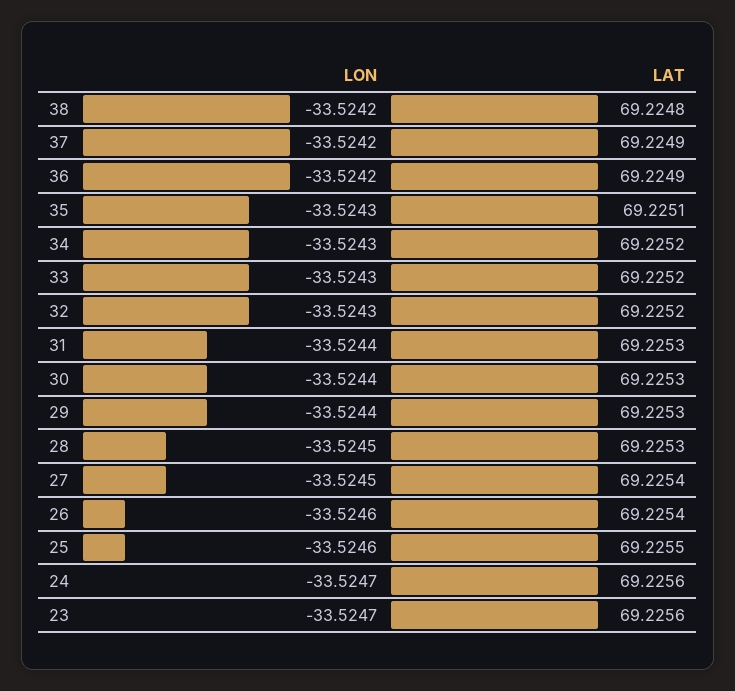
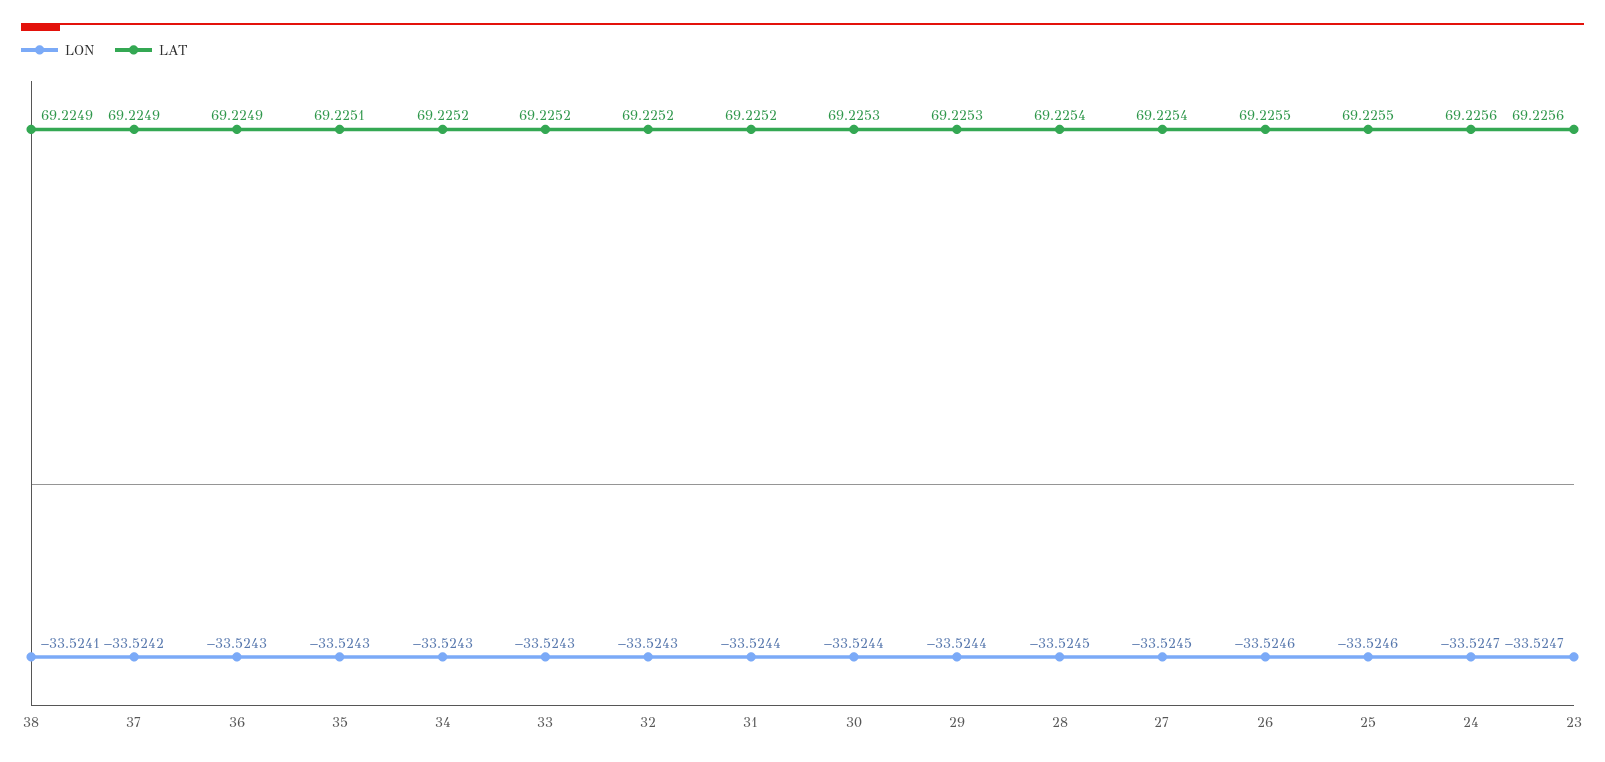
LON, 38: -33.5242 -> -33.5241
LAT, 38: 69.2248 -> 69.2249
LON, 36: -33.5242 -> -33.5243
LAT, 31: 69.2253 -> 69.2252
LAT, 28: 69.2253 -> 69.2254
LAT, 26: 69.2254 -> 69.2255

